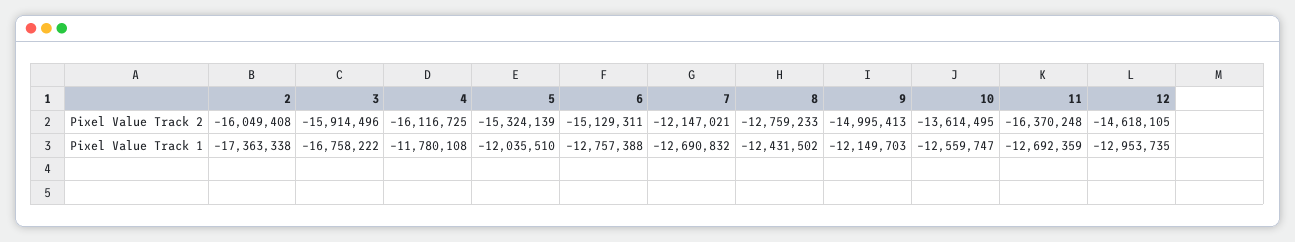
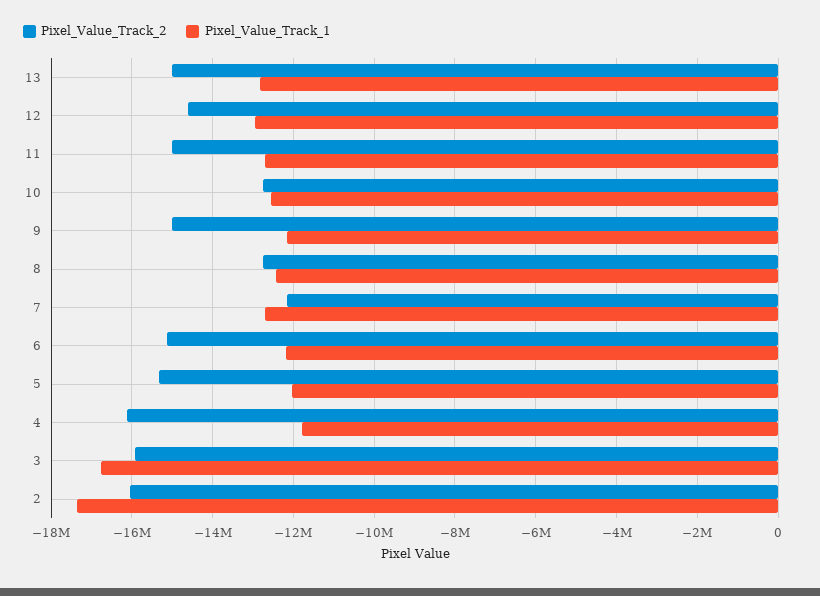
Pixel Value Track 2, 10: -13614495 -> -12800000
Pixel Value Track 2, 11: -16370248 -> -15000000
Pixel Value Track 1, 6: -12757388 -> -12200000
Pixel Value Track 2, 13: none -> -15000000
Pixel Value Track 1, 13: none -> -12800000

